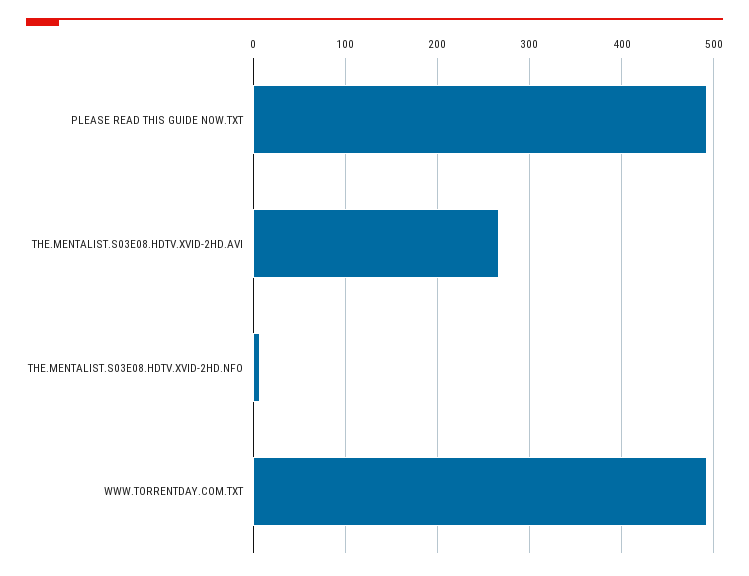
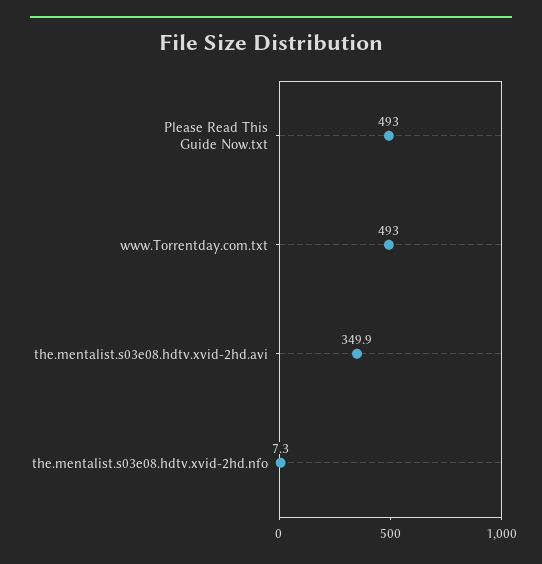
THE.MENTALIST.S03E08.HDTV.XVID-2HD.AVI: 270 -> 349.9

